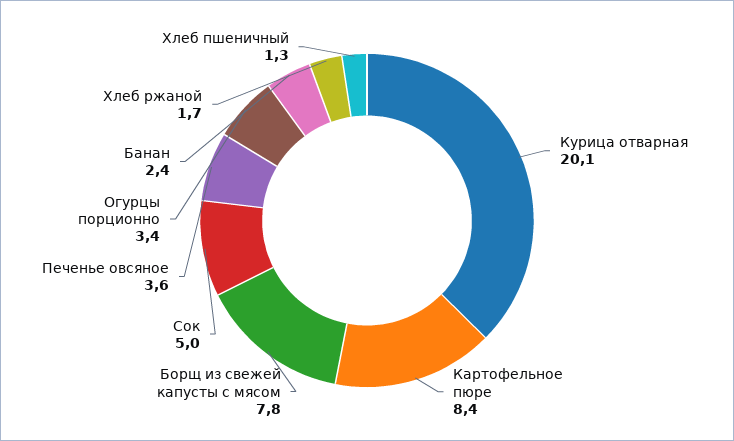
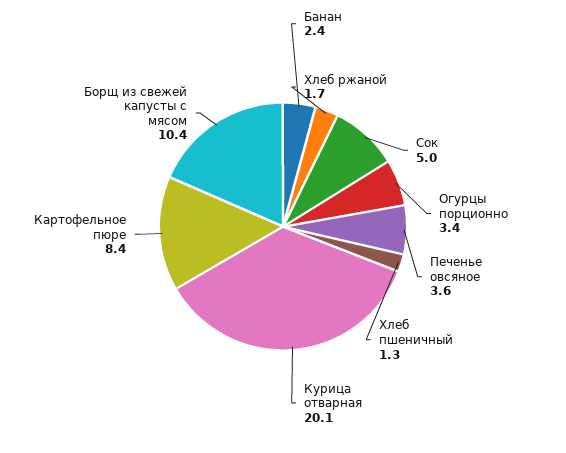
Борщ из свежей капусты с мясом: 7.8 -> 10.4

